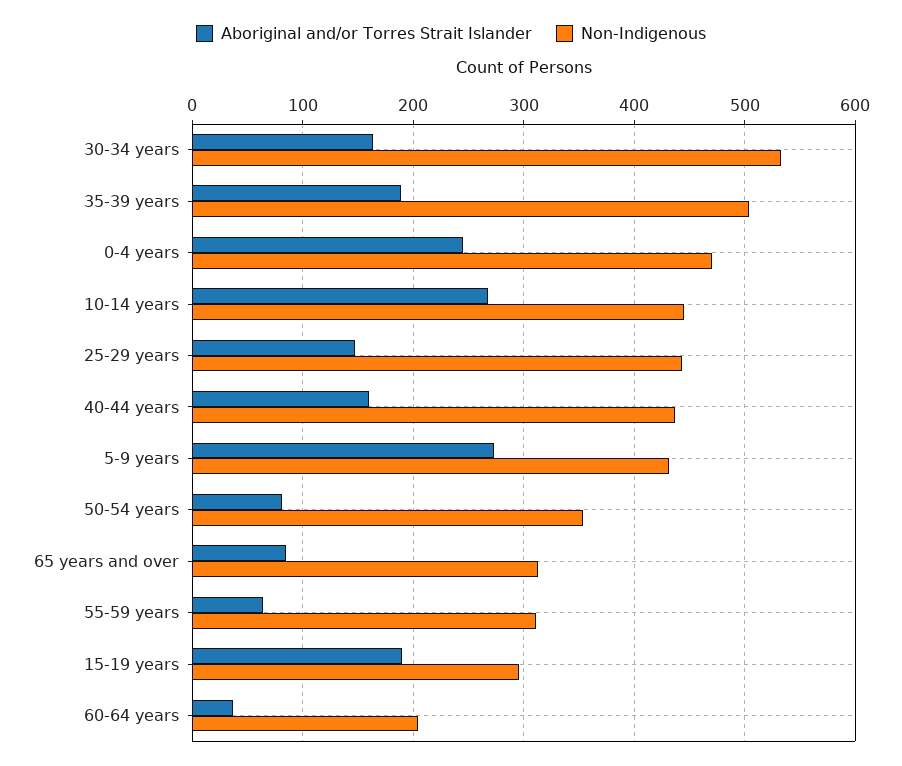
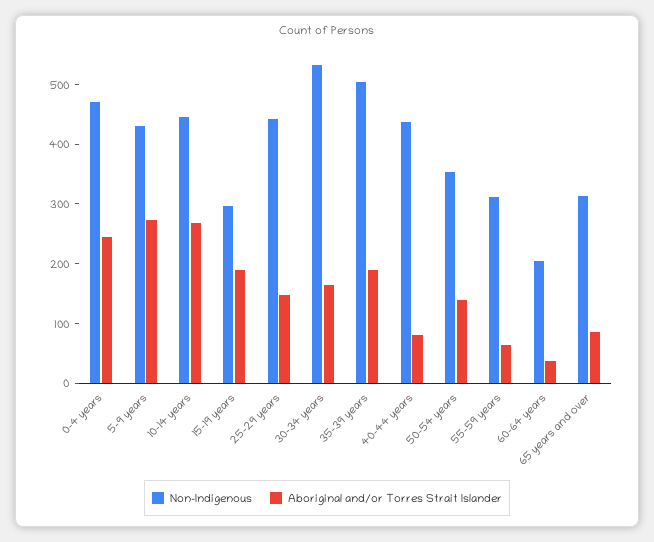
Aboriginal and/or Torres Strait Islander, 40-44 years: 160 -> 80
Aboriginal and/or Torres Strait Islander, 50-54 years: 80 -> 140

